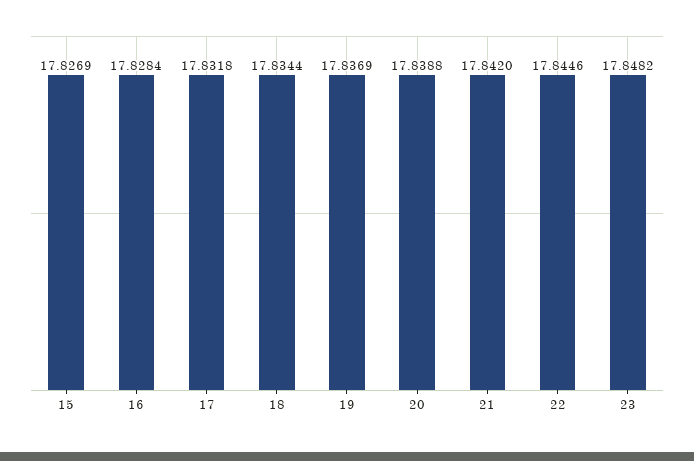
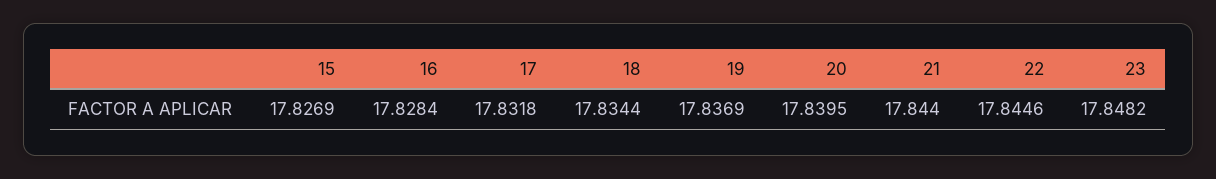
20: 17.8388 -> 17.8395
21: 17.842 -> 17.844

